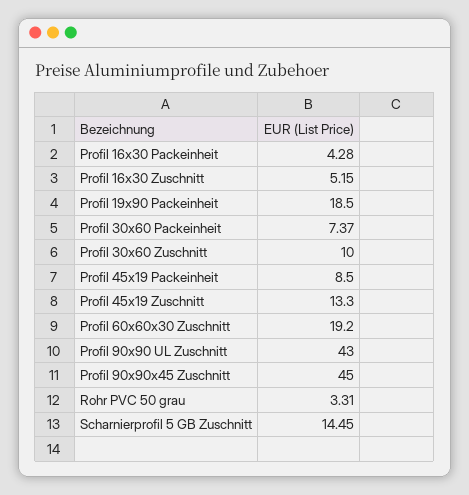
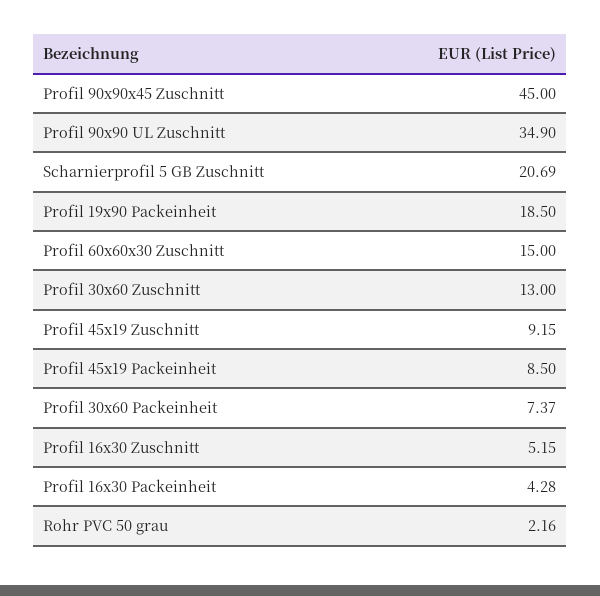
Profil 30x60 Zuschnitt: 10 -> 13
Profil 45x19 Zuschnitt: 13.3 -> 9.15
Profil 60x60x30 Zuschnitt: 19.2 -> 15
Profil 90x90 UL Zuschnitt: 43 -> 34.9
Rohr PVC 50 grau: 3.31 -> 2.16
Scharnierprofil 5 GB Zuschnitt: 14.45 -> 20.69

